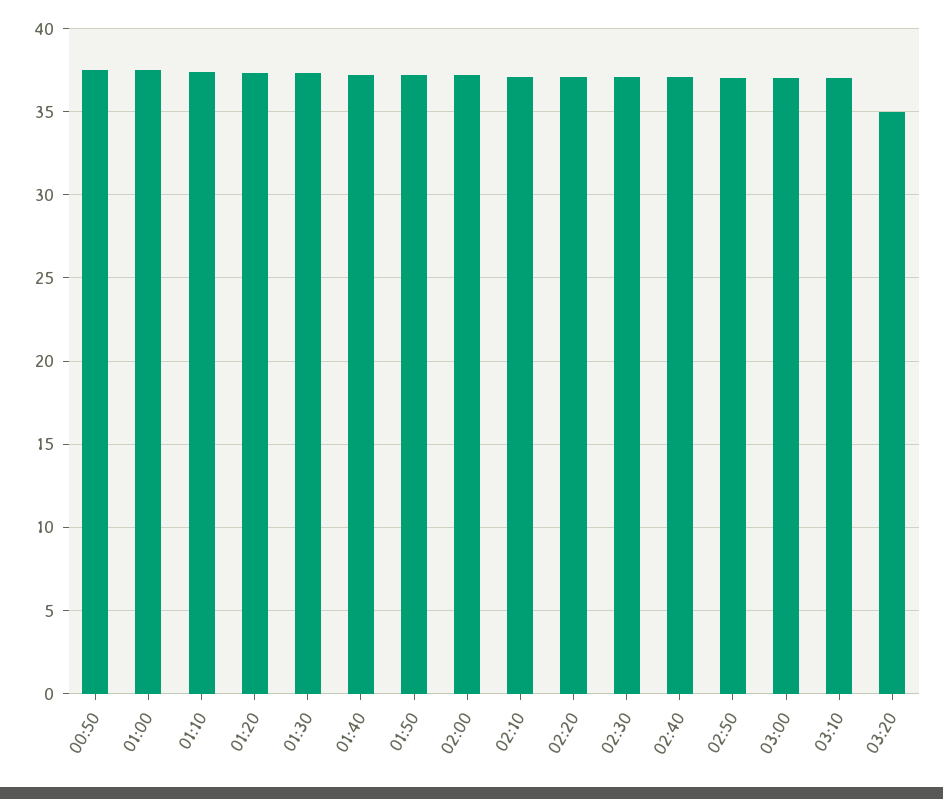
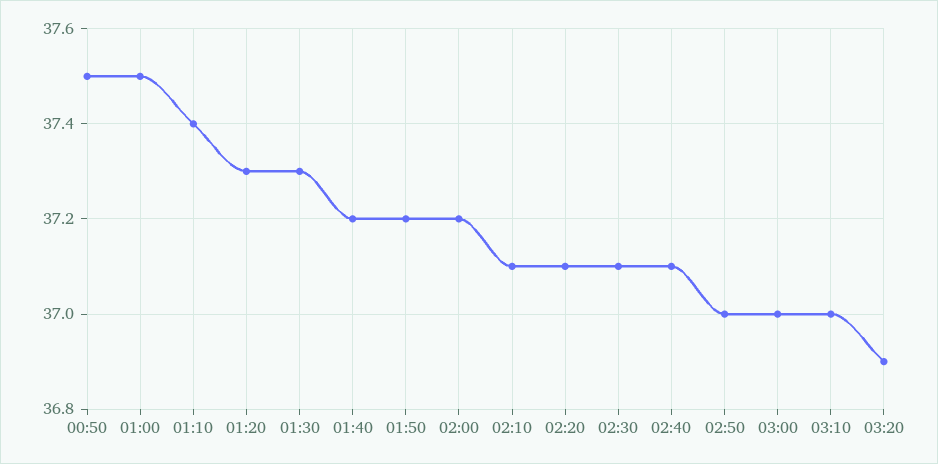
03:20: 35 -> 36.9

